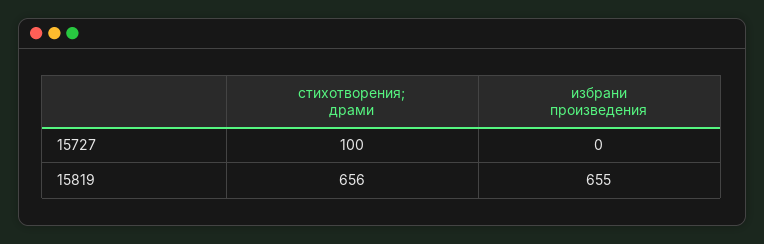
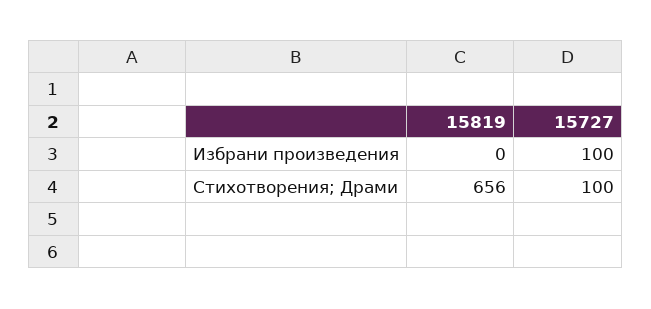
избрани произведения, 15727: 0 -> 100
избрани произведения, 15819: 655 -> 0

